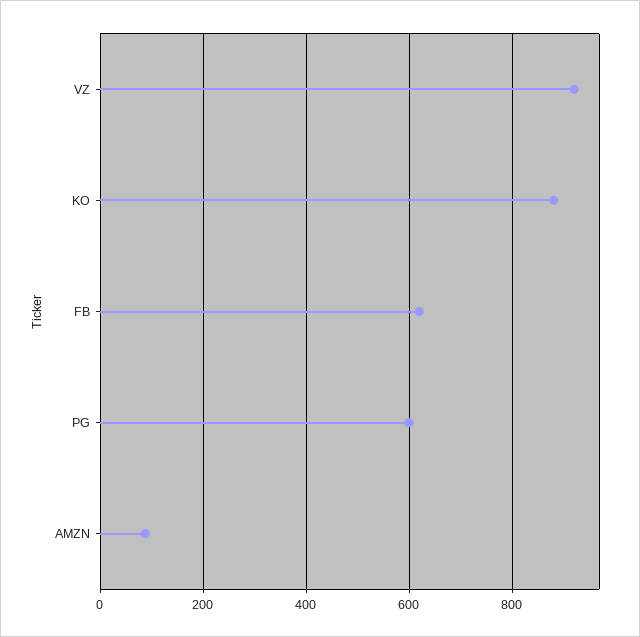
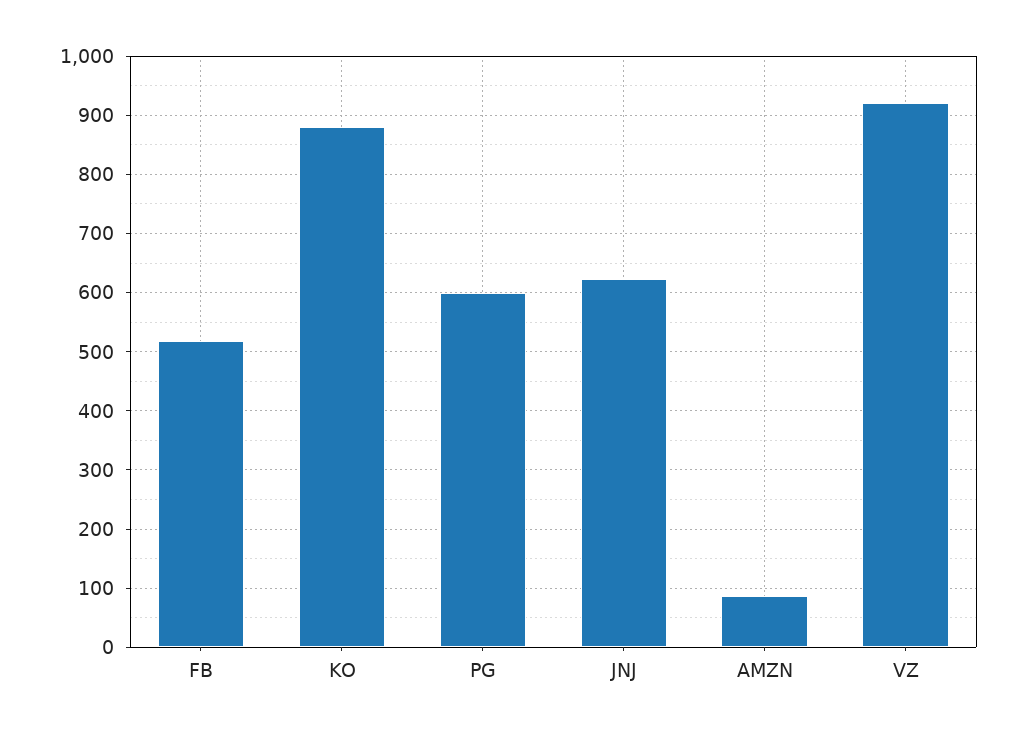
FB: 620 -> 520
JNJ: none -> 620

